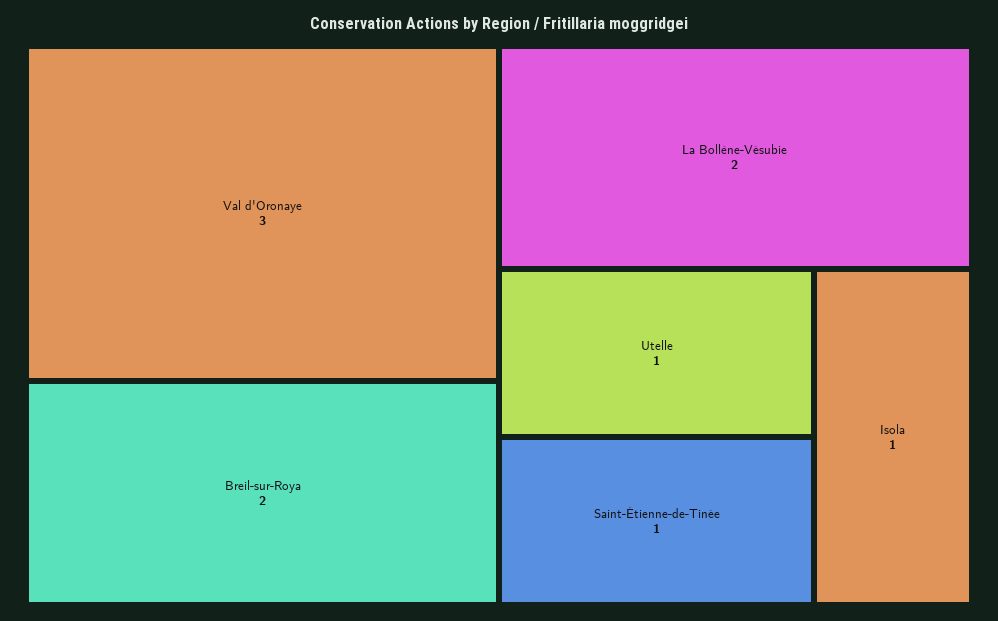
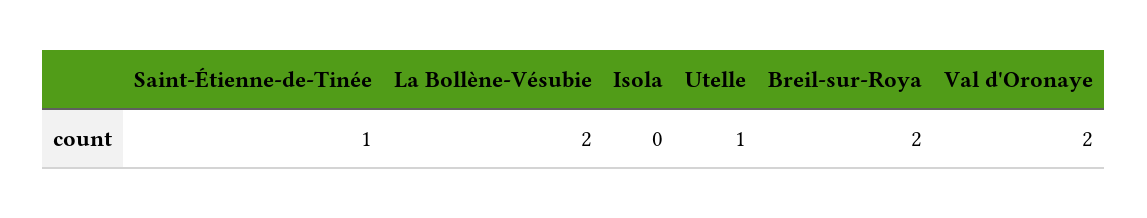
Val d'Oronaye: 3 -> 2
Isola: 1 -> 0

